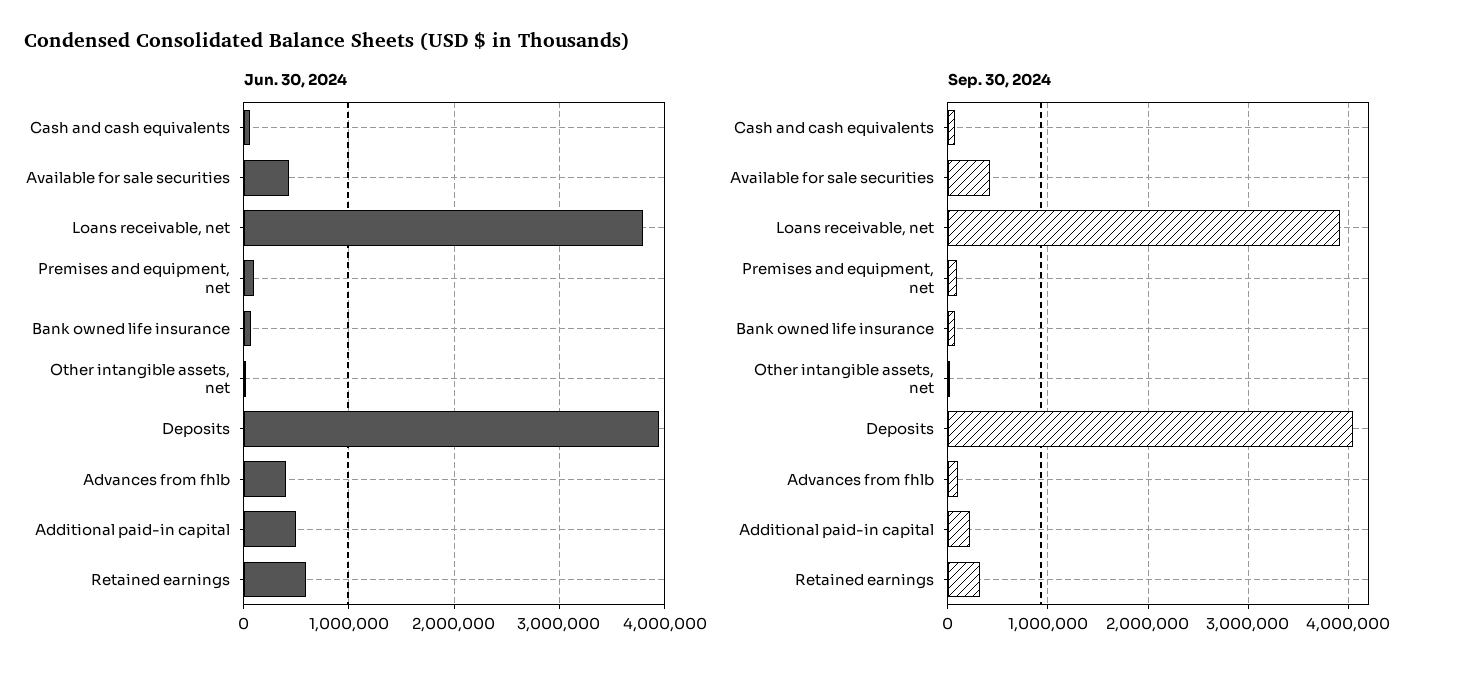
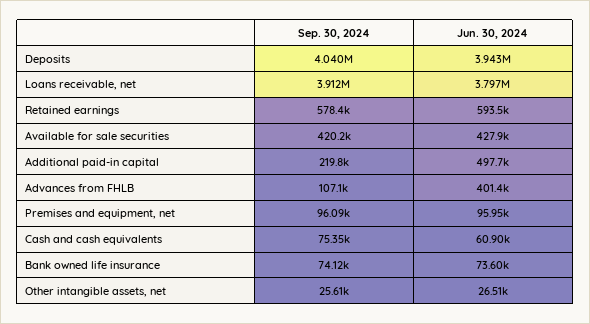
Sep. 30, 2024, Retained earnings: 300000 -> 578400

